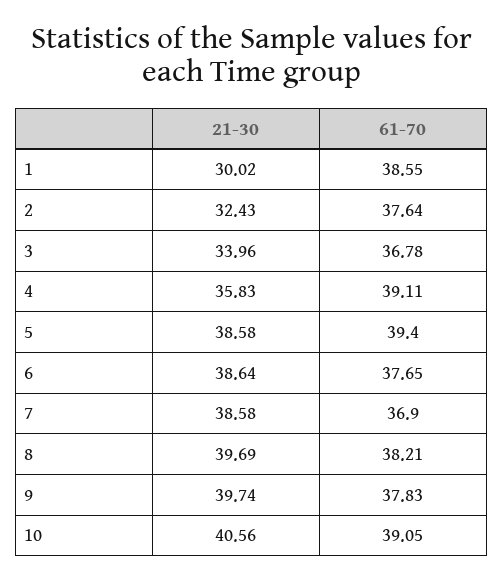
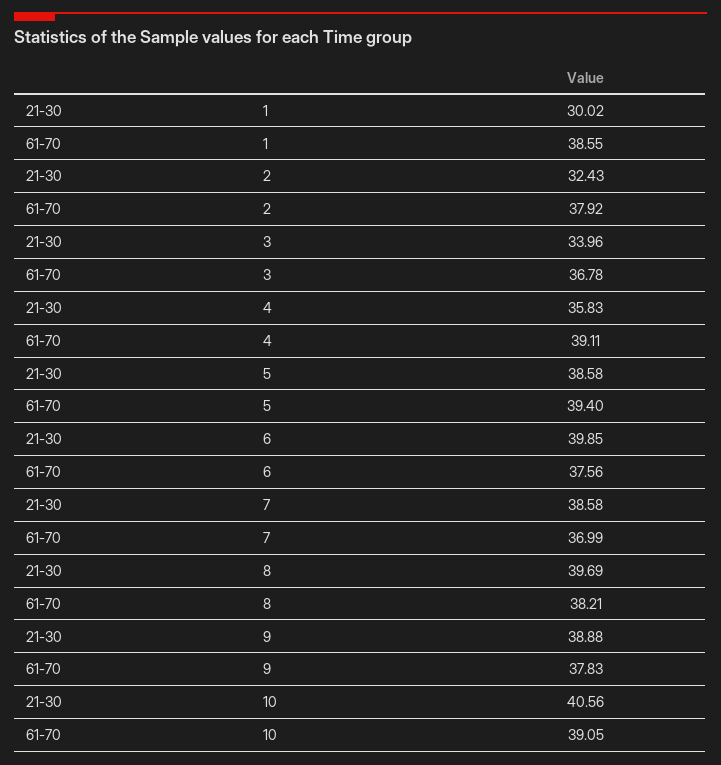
61-70, 2: 37.64 -> 37.92
21-30, 6: 38.64 -> 39.85
61-70, 6: 37.65 -> 37.56
61-70, 7: 36.9 -> 36.99
21-30, 9: 39.74 -> 38.88

